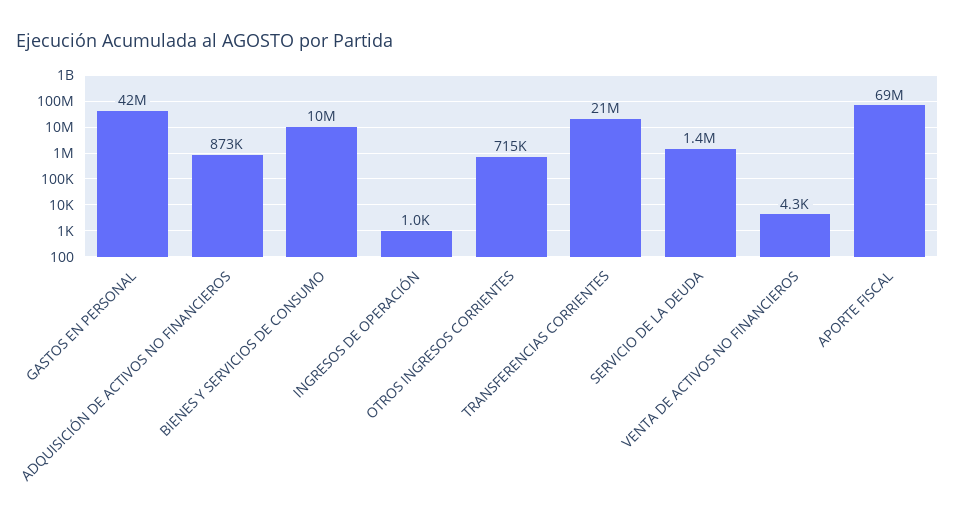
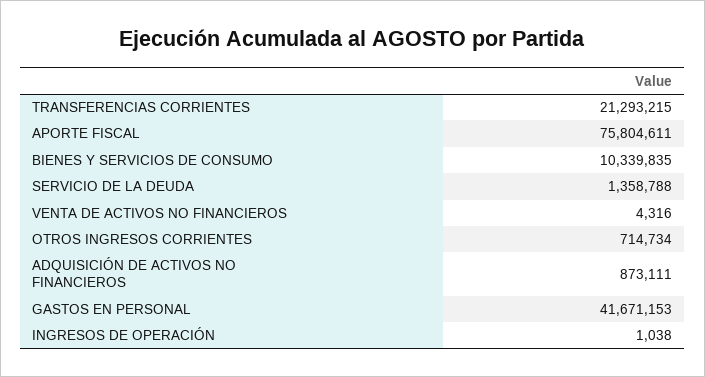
APORTE FISCAL: 69000000 -> 75804611

